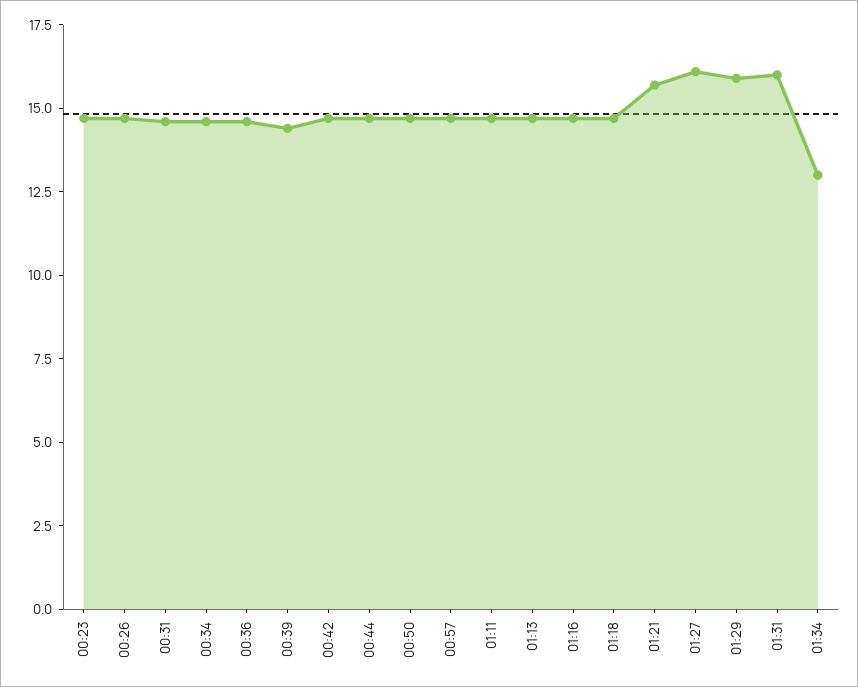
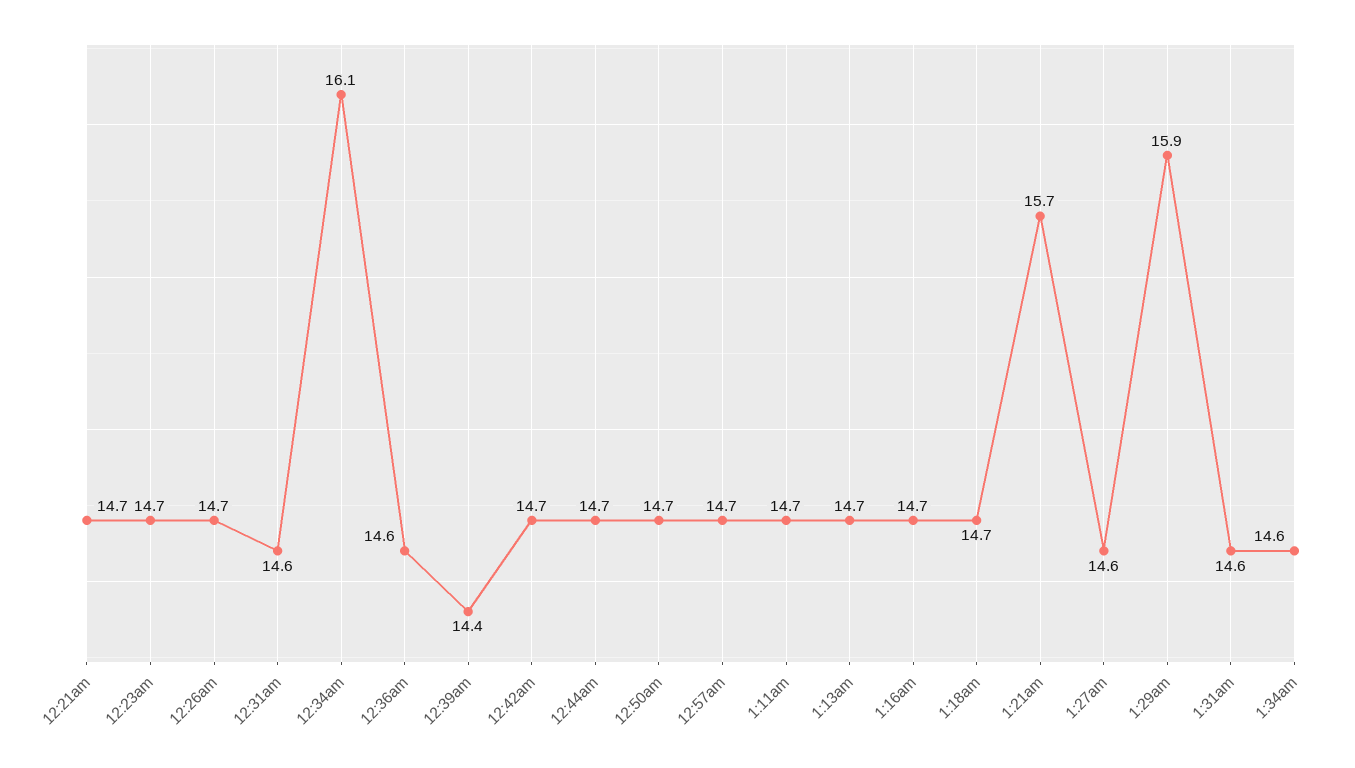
00:34: 14.5 -> 16.1
01:27: 16 -> 14.6
01:31: 16 -> 14.6
01:34: 13 -> 14.6
12:21am: none -> 14.7

